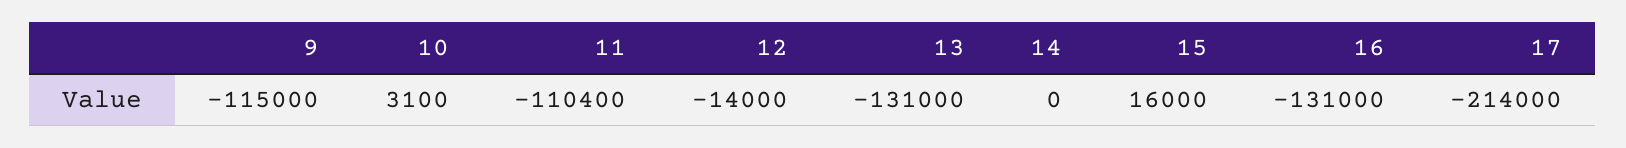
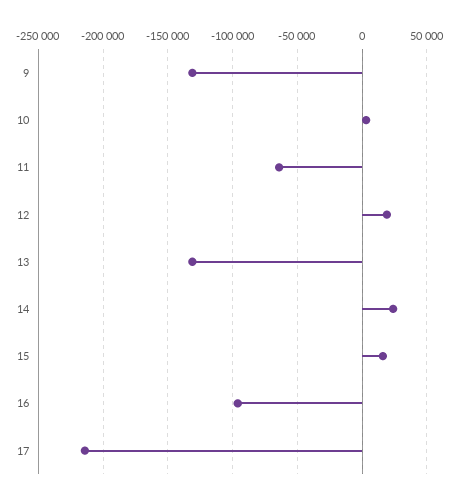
9: -115000 -> -130000
11: -110400 -> -65000
12: -14000 -> 20000
14: 0 -> 25000
16: -131000 -> -95000

